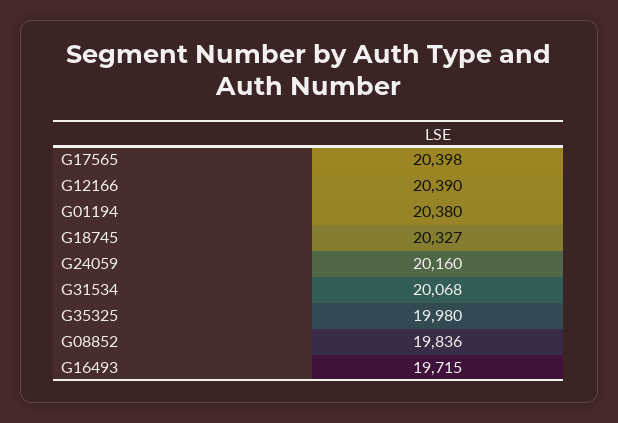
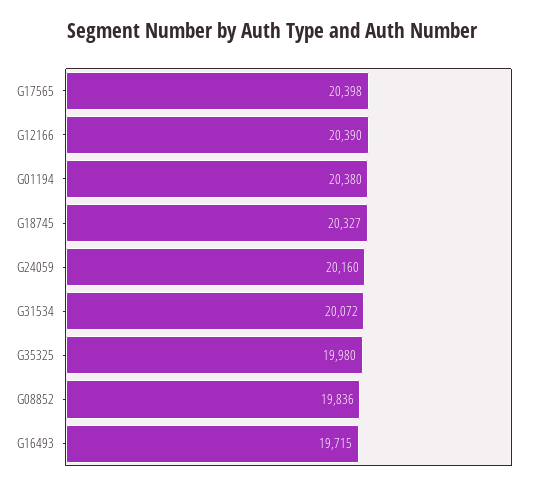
G31534: 20068 -> 20072

